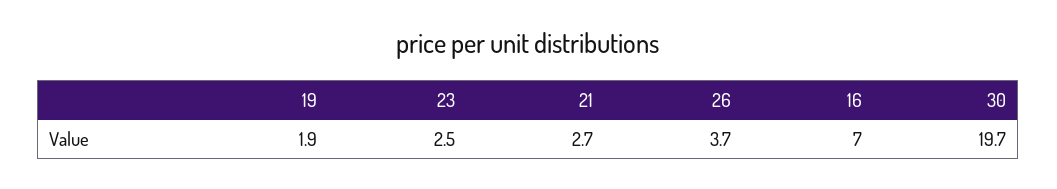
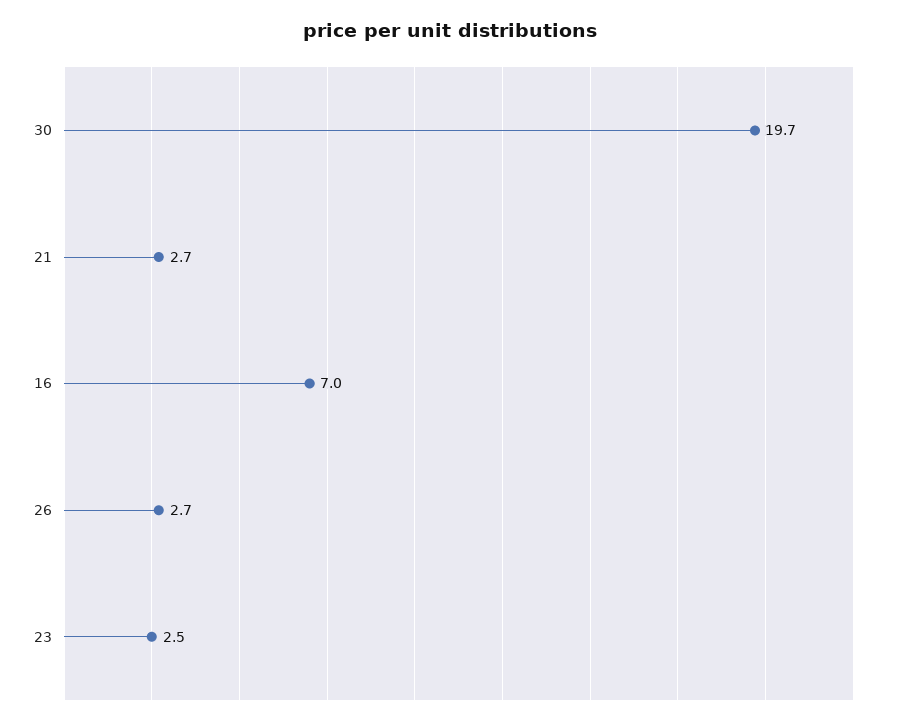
19: 1.9 -> none
26: 3.7 -> 2.7

